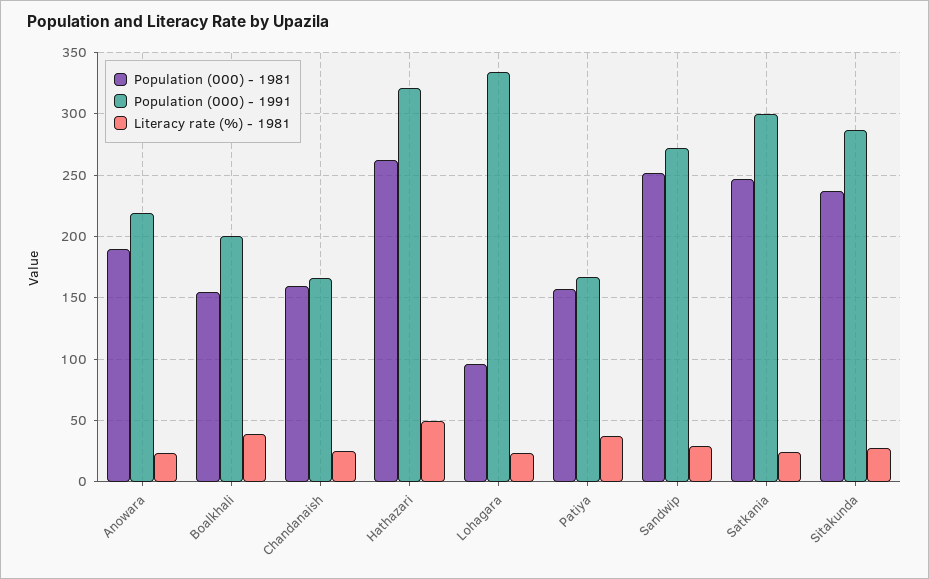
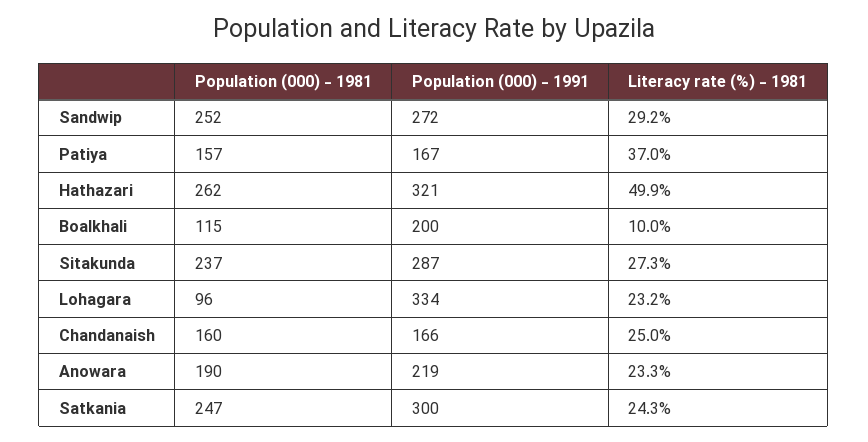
Population (000) - 1981, Boalkhali: 155 -> 115
Literacy rate (%) - 1981, Boalkhali: 40 -> 10

